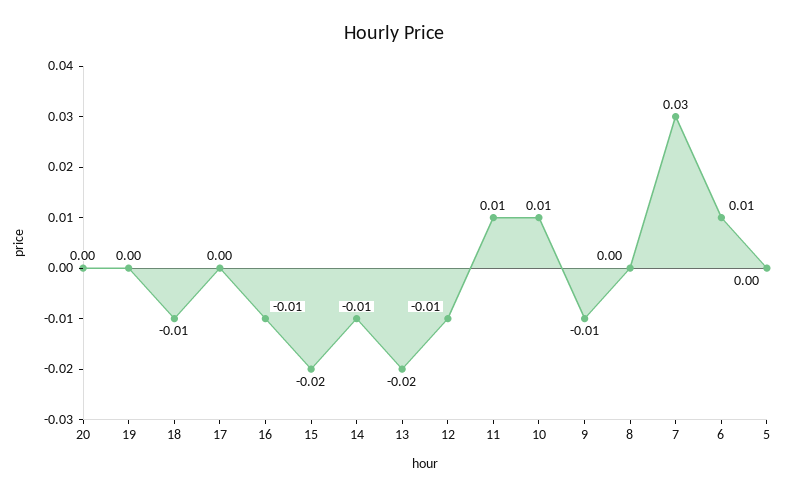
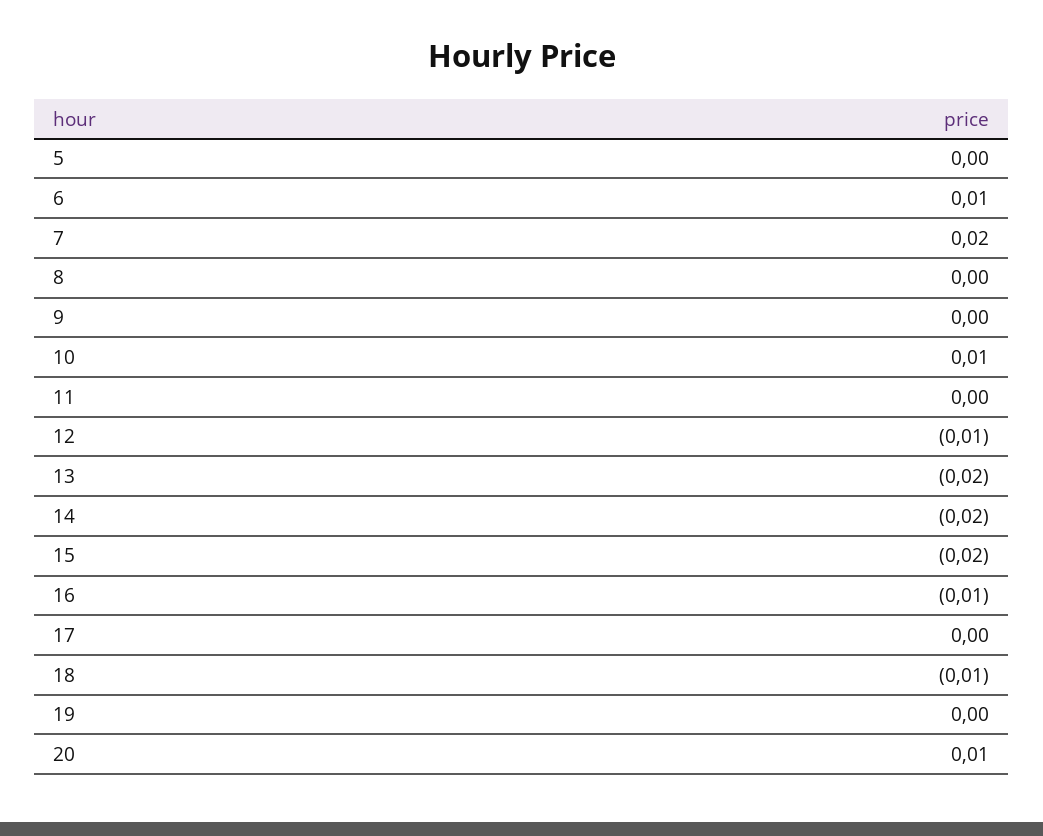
20: 0 -> 0.01
14: -0.01 -> -0.02
11: 0.01 -> 0
9: -0.01 -> 0
7: 0.03 -> 0.02

